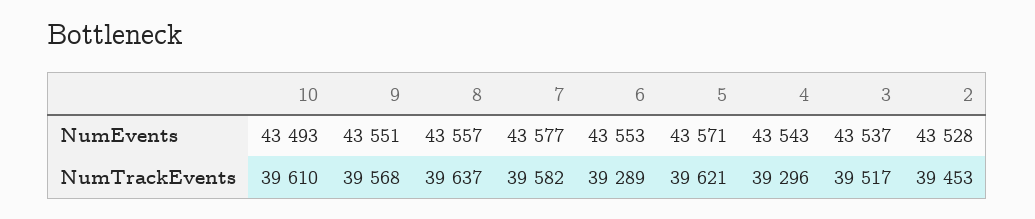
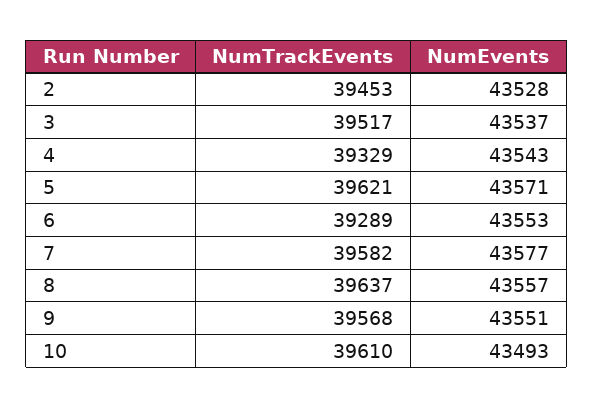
4, NumTrackEvents: 39296 -> 39329

